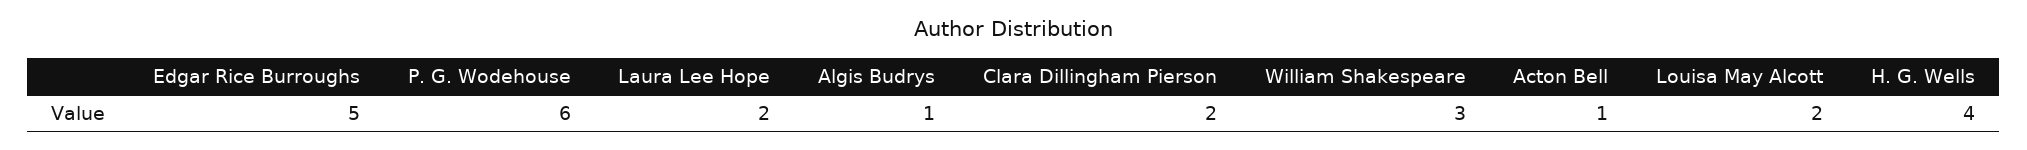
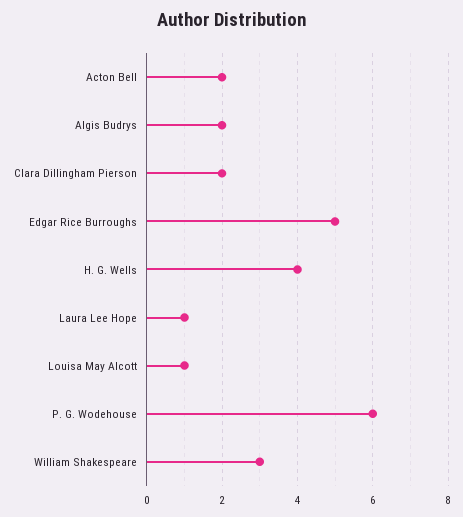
Laura Lee Hope: 2 -> 1
Algis Budrys: 1 -> 2
Acton Bell: 1 -> 2
Louisa May Alcott: 2 -> 1

